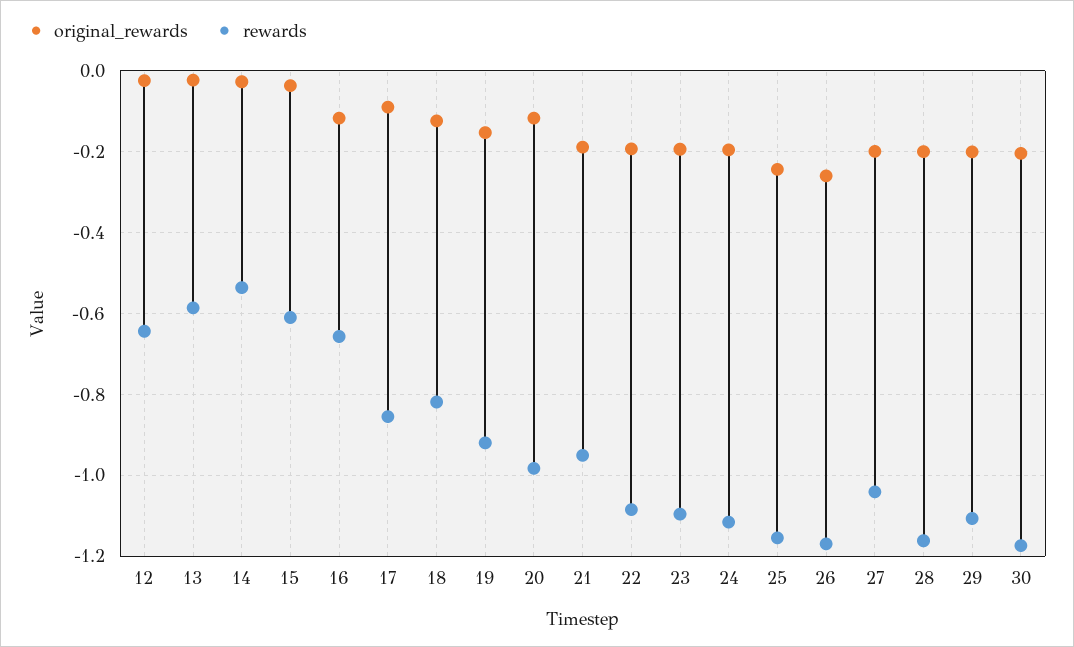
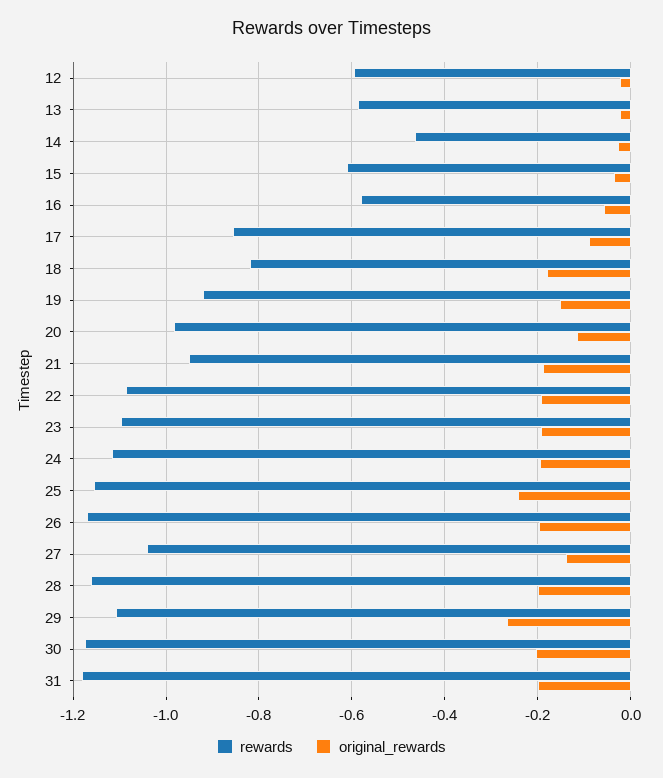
rewards, 12: -0.64 -> -0.6
rewards, 14: -0.54 -> -0.46
original_rewards, 16: -0.12 -> -0.06
rewards, 16: -0.66 -> -0.58
original_rewards, 18: -0.12 -> -0.18
original_rewards, 26: -0.26 -> -0.2
original_rewards, 27: -0.2 -> -0.14
original_rewards, 29: -0.2 -> -0.26
rewards, 31: none -> -1.18
original_rewards, 31: none -> -0.2

